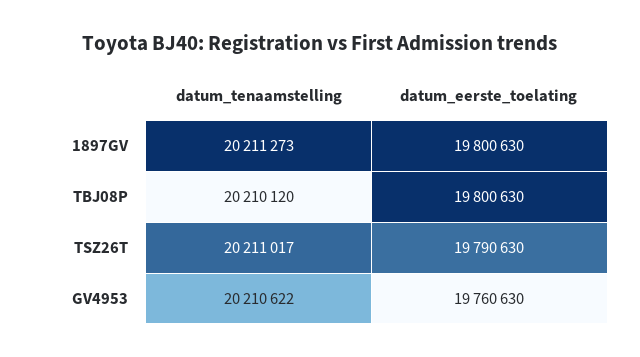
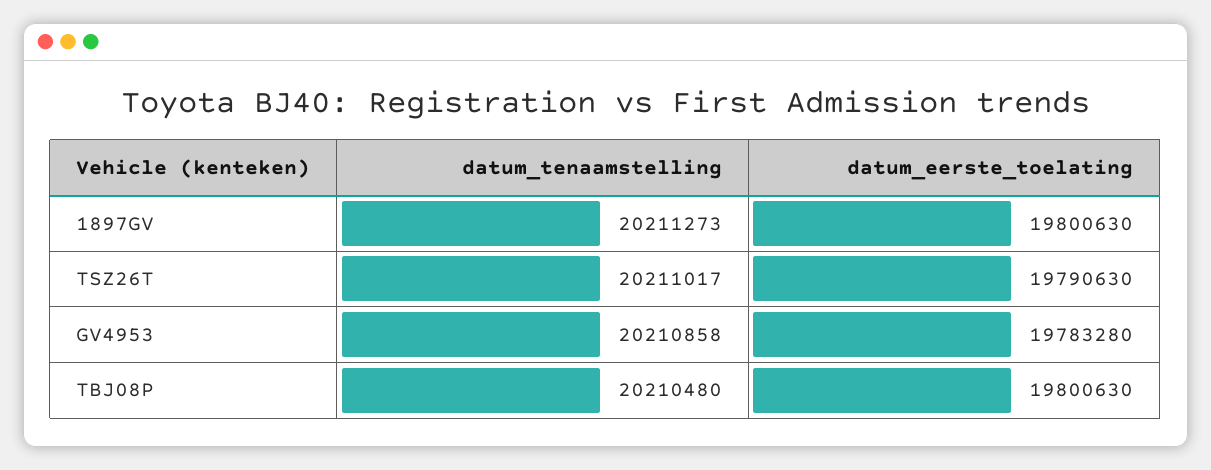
datum_tenaamstelling, TBJ08P: 20210120 -> 20210480
datum_tenaamstelling, GV4953: 20210622 -> 20210858
datum_eerste_toelating, GV4953: 19760630 -> 19783280

